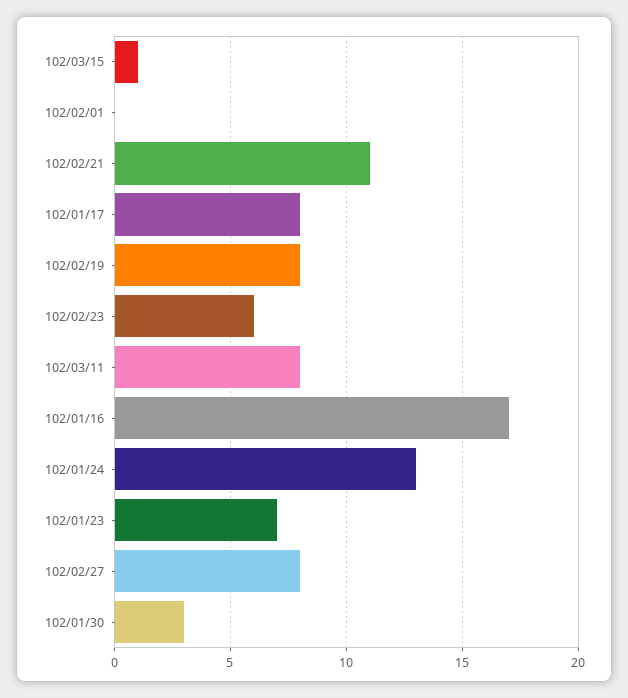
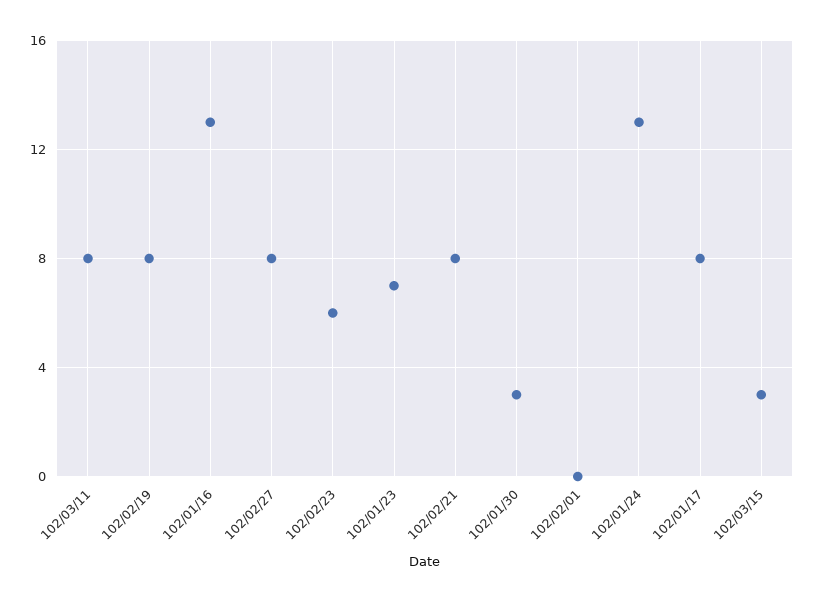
102/03/15: 1 -> 3
102/02/21: 11 -> 8
102/01/16: 17 -> 13

